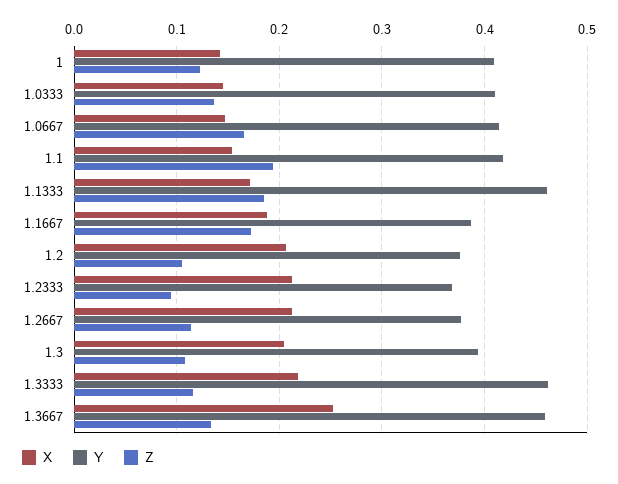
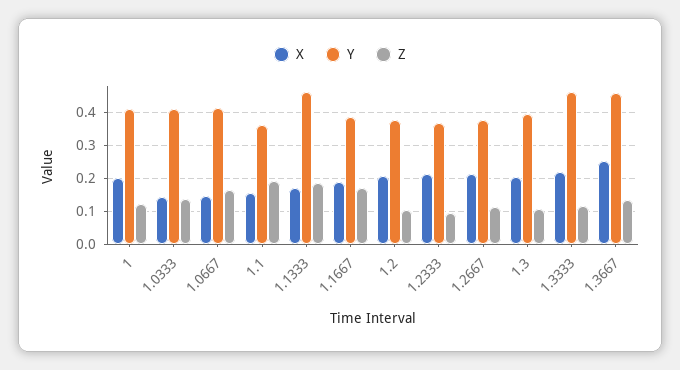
X, 1: 0.14 -> 0.2
Y, 1.1: 0.42 -> 0.36

